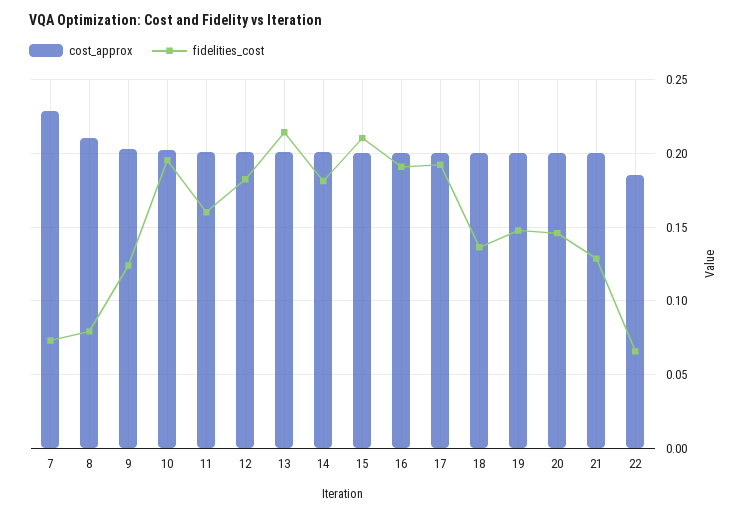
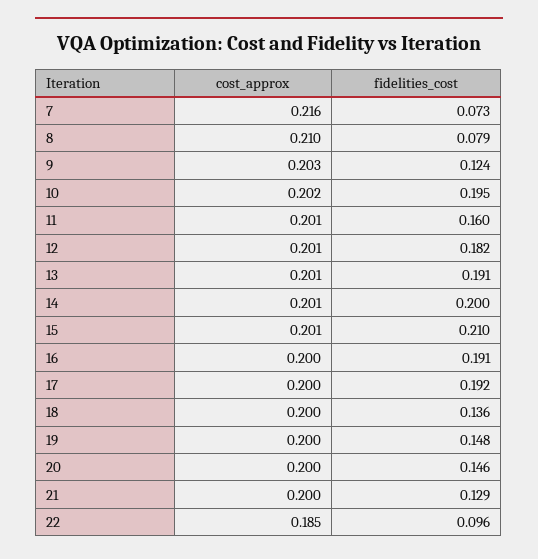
cost_approx, 7: 0.23 -> 0.216
fidelities_cost, 13: 0.215 -> 0.191
fidelities_cost, 14: 0.18 -> 0.2
fidelities_cost, 22: 0.065 -> 0.096

